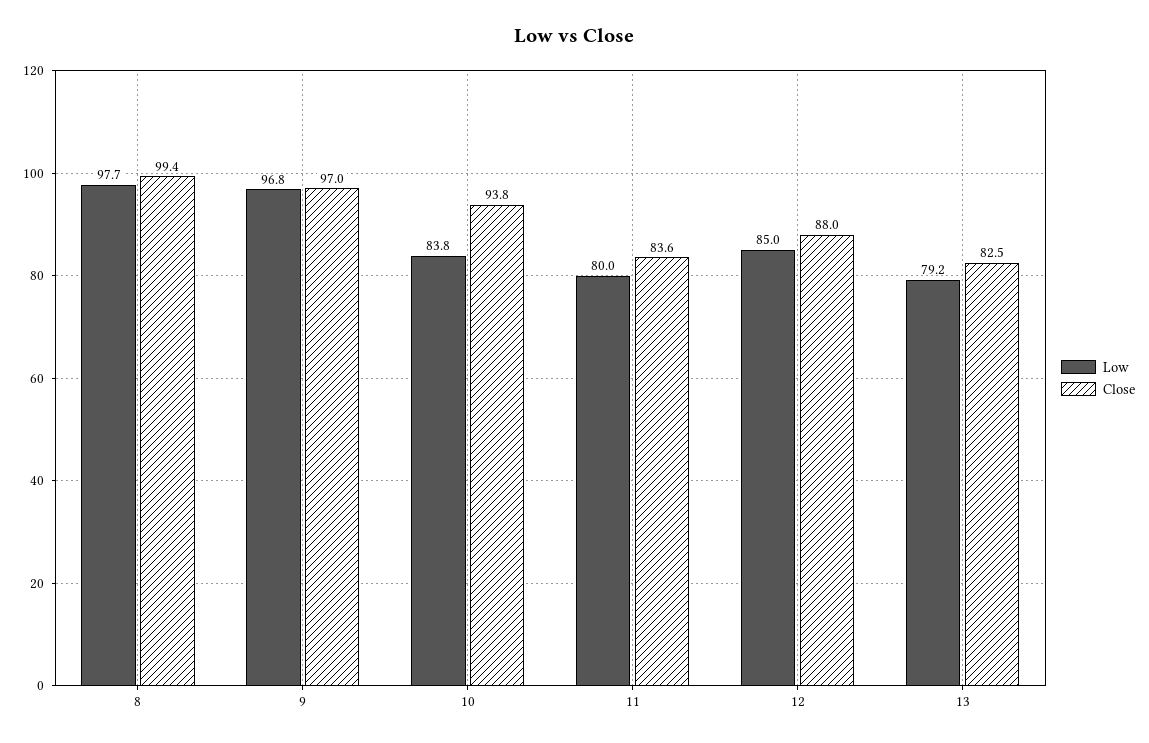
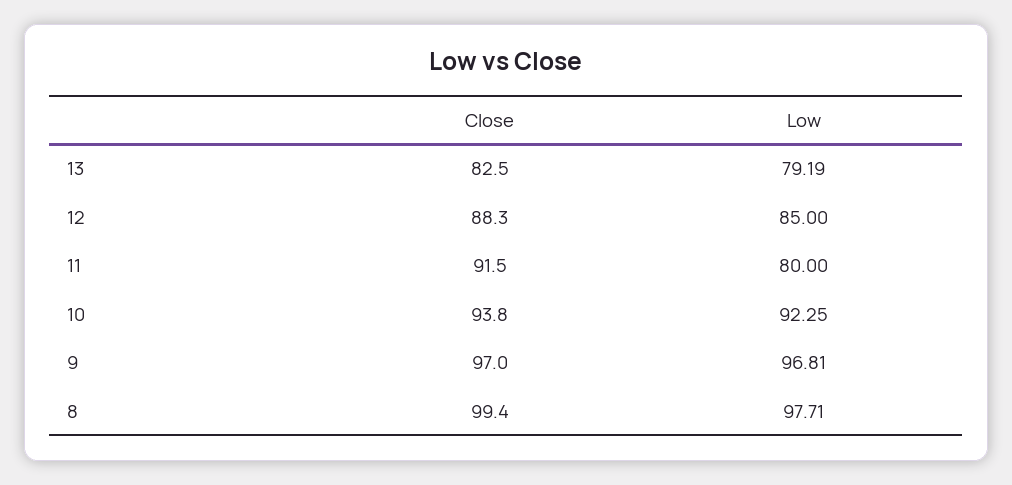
Low, 10: 83.8 -> 92.25
Close, 11: 83.6 -> 91.5
Close, 12: 88 -> 88.3

